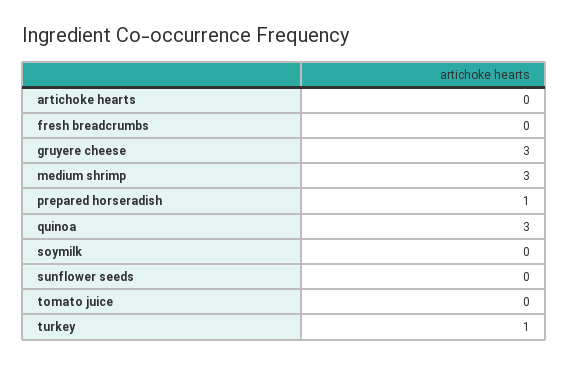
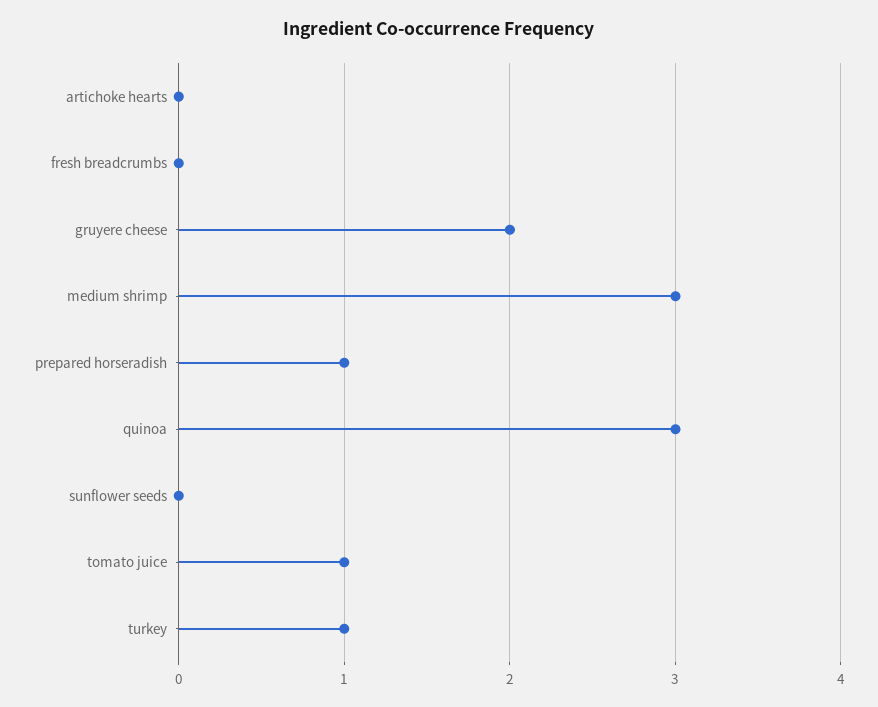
gruyere cheese: 3 -> 2
soymilk: 0 -> none
tomato juice: 0 -> 1

